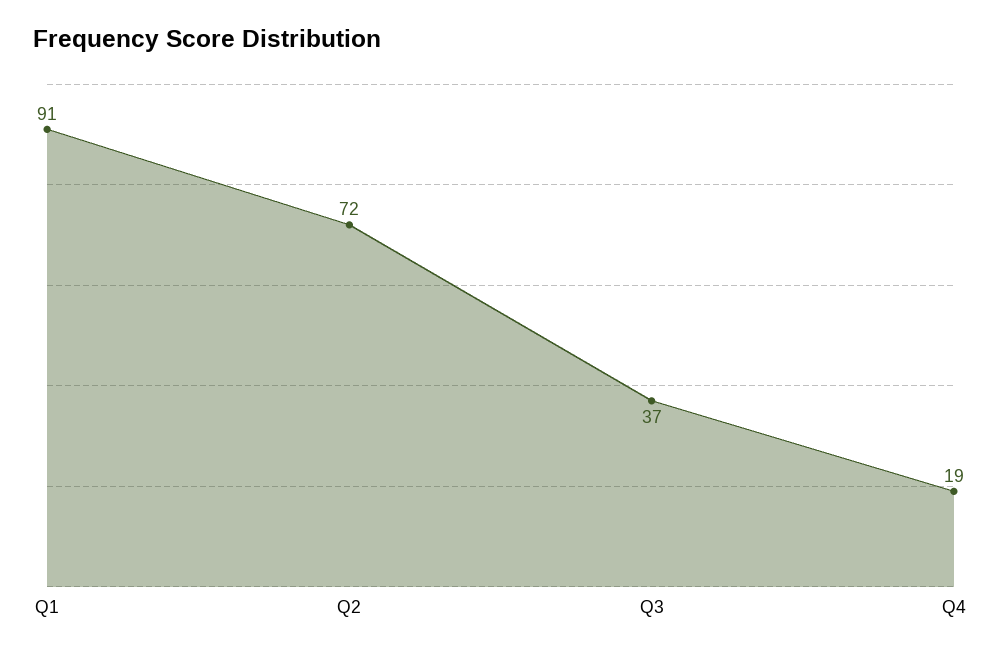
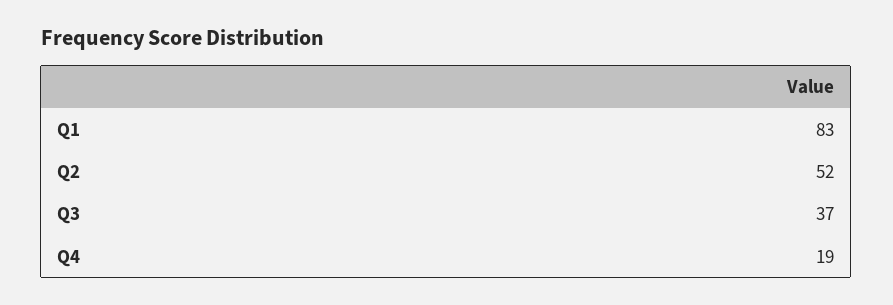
Q1: 91 -> 83
Q2: 72 -> 52

